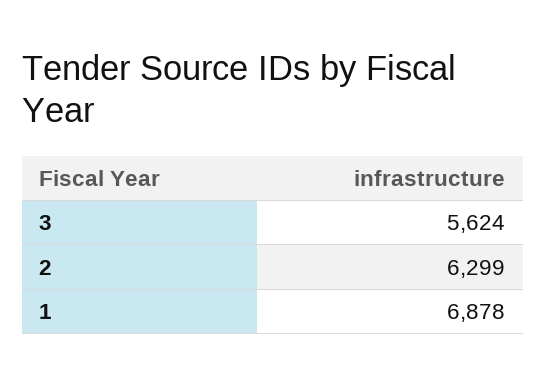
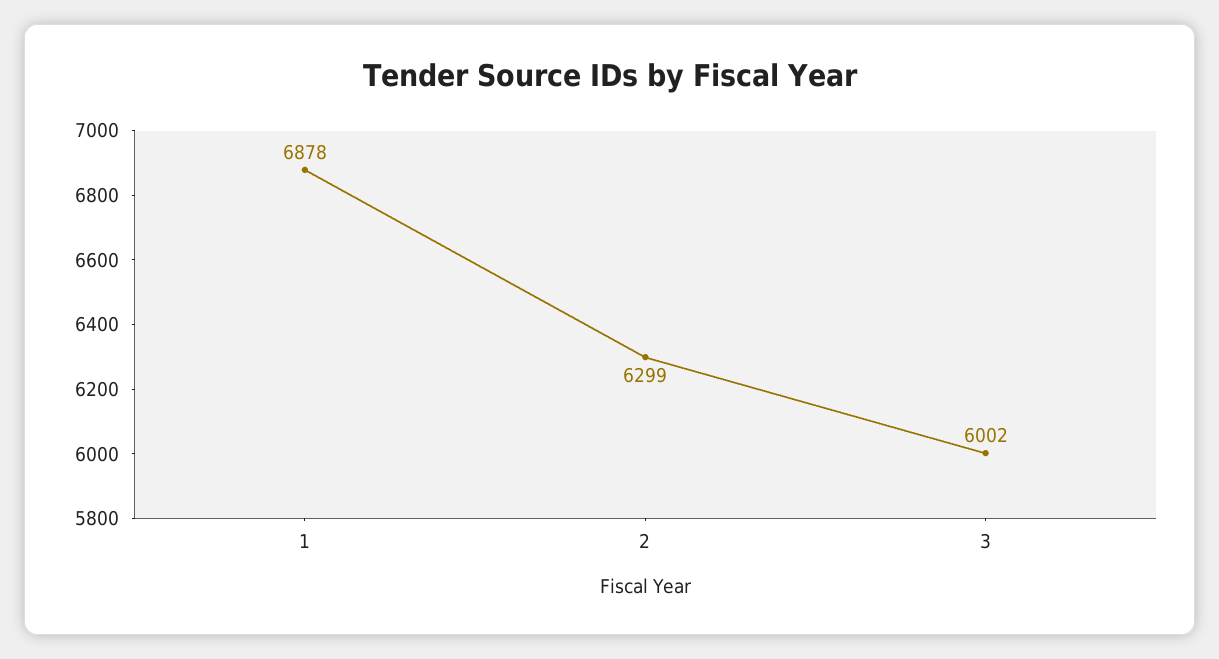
3: 5624 -> 6002

